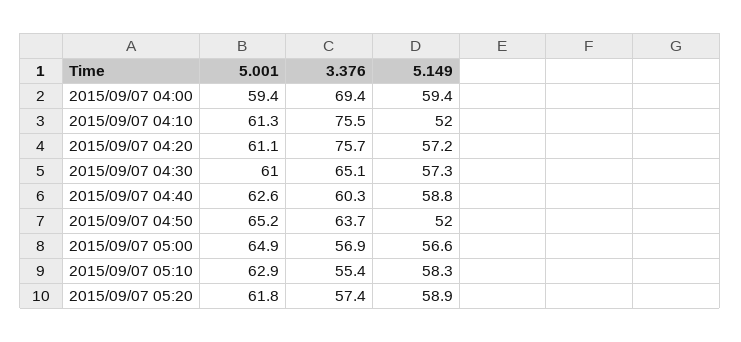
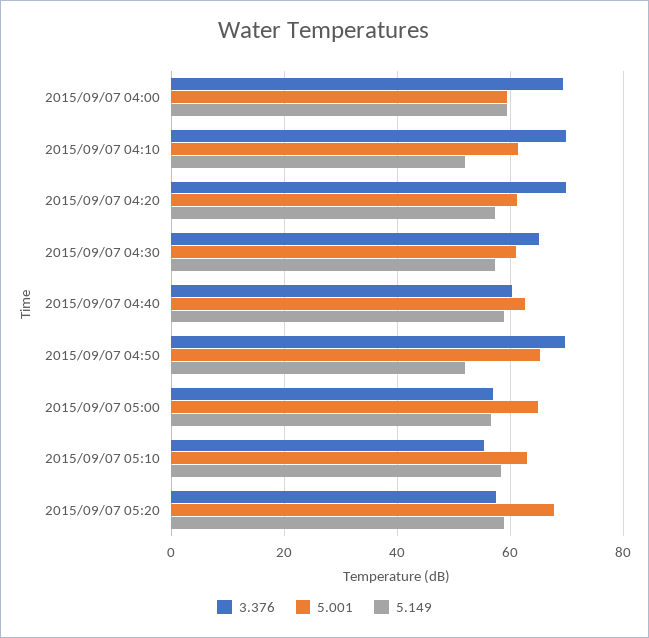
3.376, 2015/09/07 04:10: 75.5 -> 70
3.376, 2015/09/07 04:20: 75.7 -> 70
3.376, 2015/09/07 04:50: 63.7 -> 70
5.001, 2015/09/07 05:20: 61.8 -> 68

